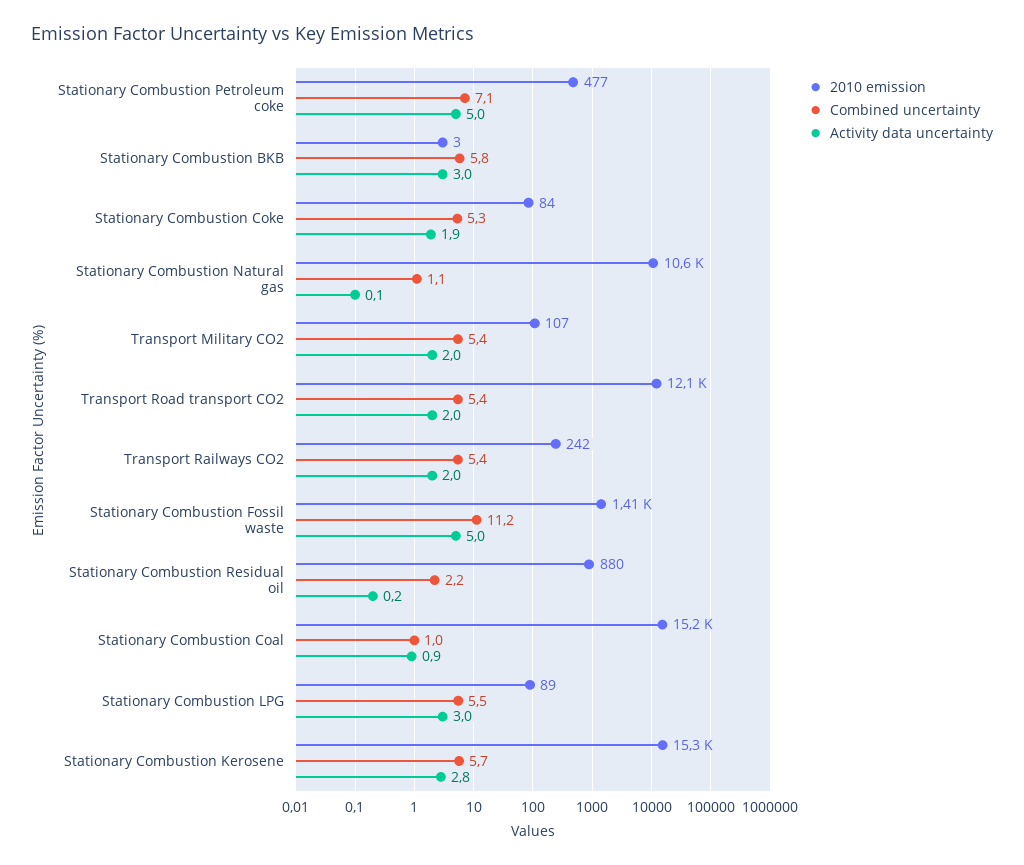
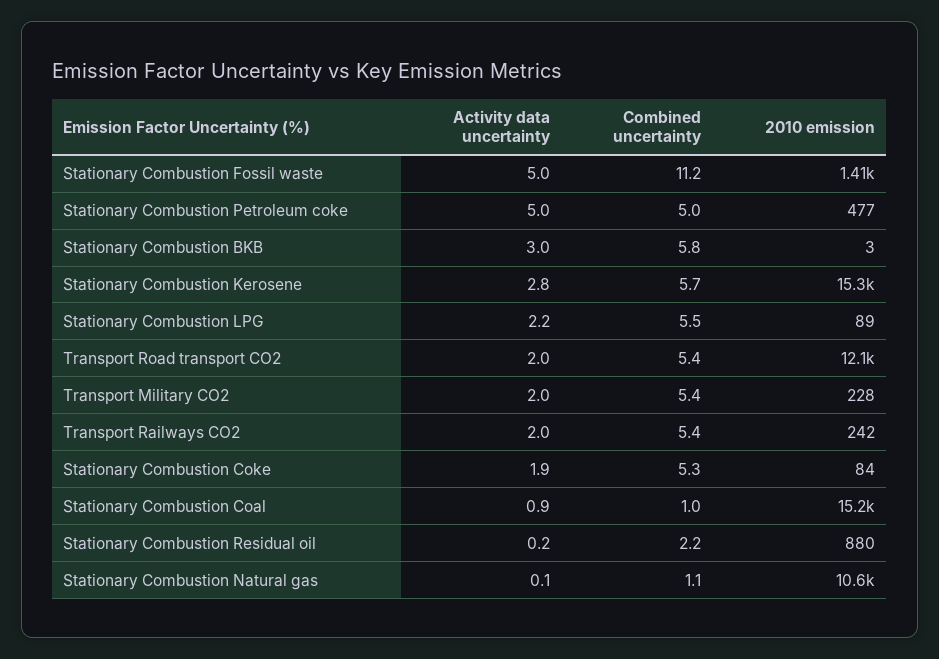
Combined uncertainty, Stationary Combustion Petroleum coke: 7.1 -> 5
2010 emission, Transport Military CO2: 107 -> 228
Activity data uncertainty, Stationary Combustion LPG: 3 -> 2.2

